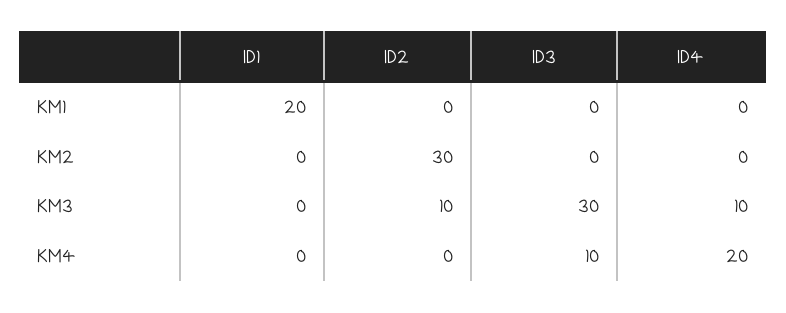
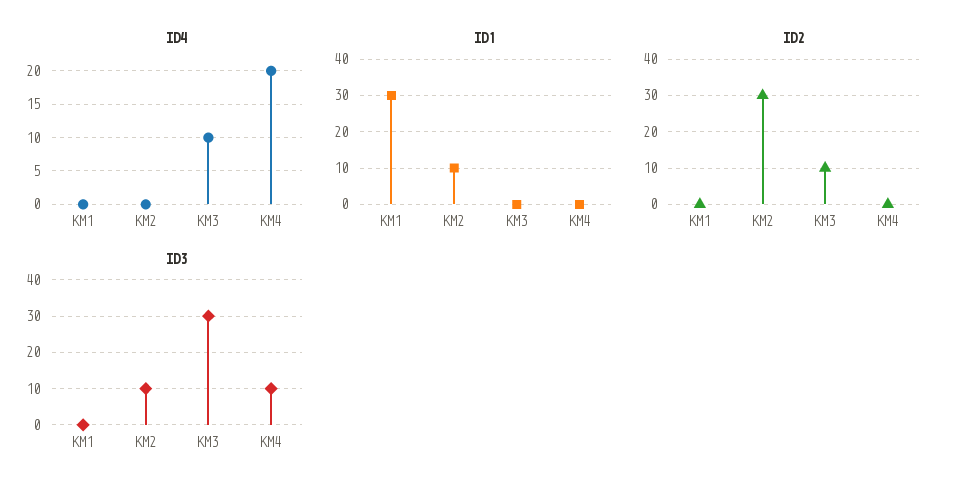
ID1, KM1: 20 -> 30
ID1, KM2: 0 -> 10
ID3, KM2: 0 -> 10

